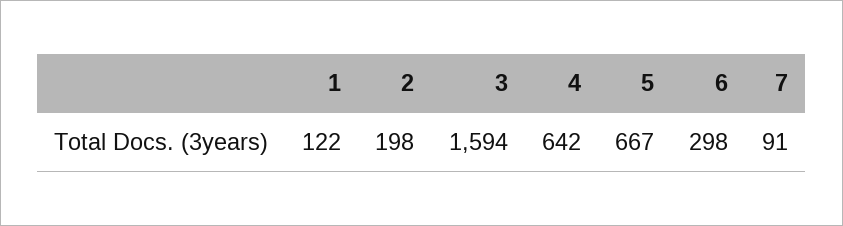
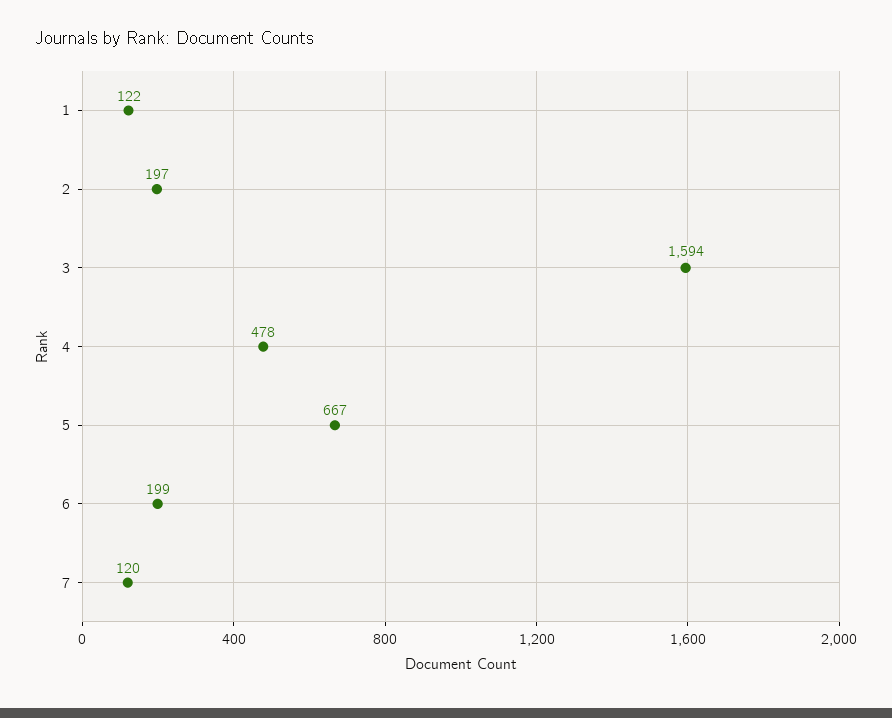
2: 198 -> 197
4: 642 -> 478
6: 298 -> 199
7: 91 -> 120

